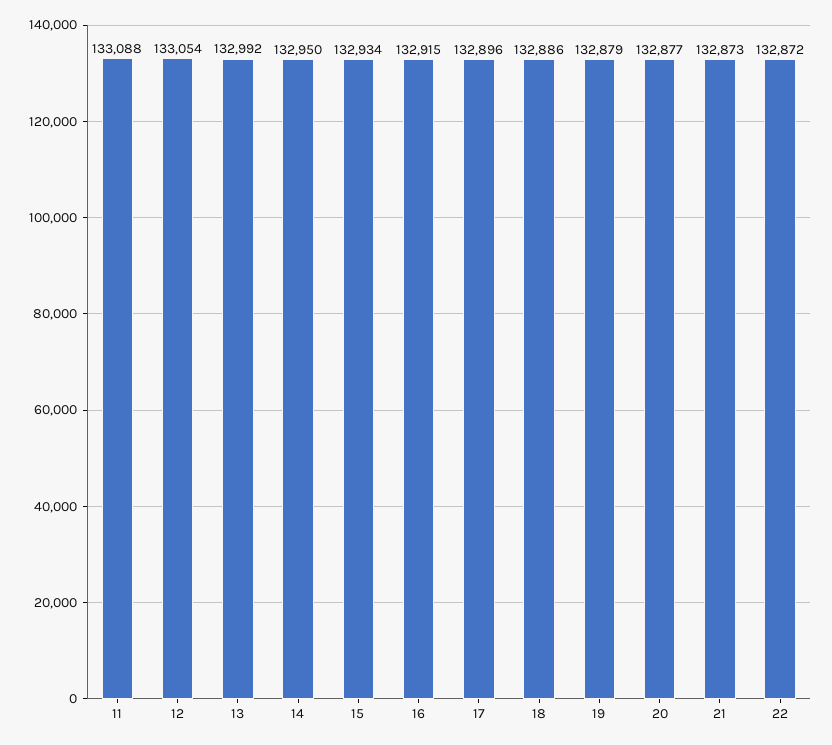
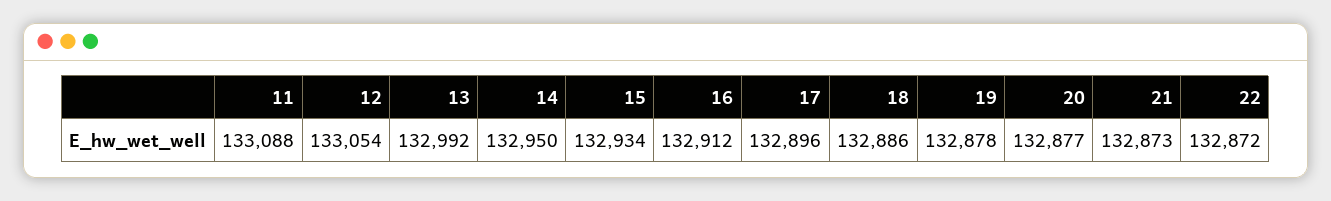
16: 132915 -> 132912
19: 132879 -> 132878

